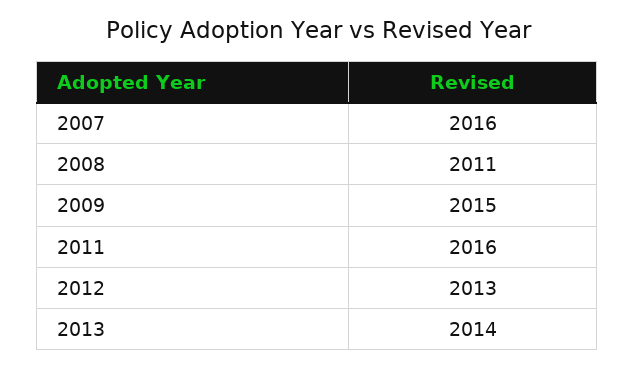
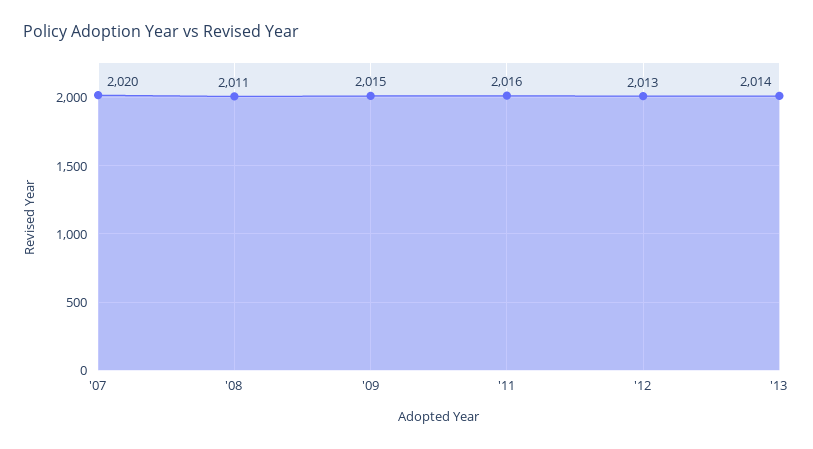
2007: 2016 -> 2020

